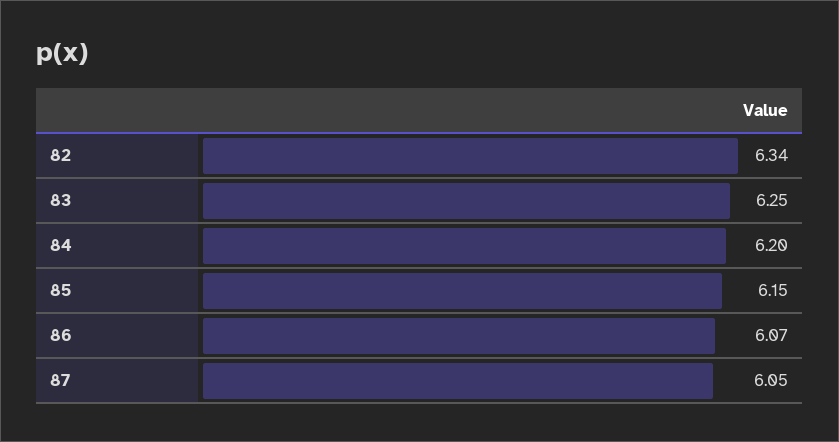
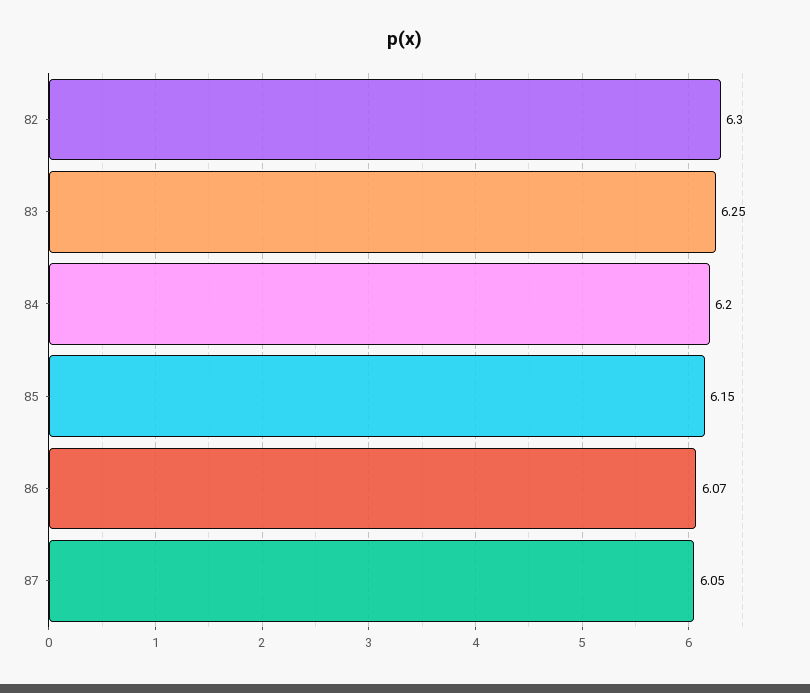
82: 6.34 -> 6.3

